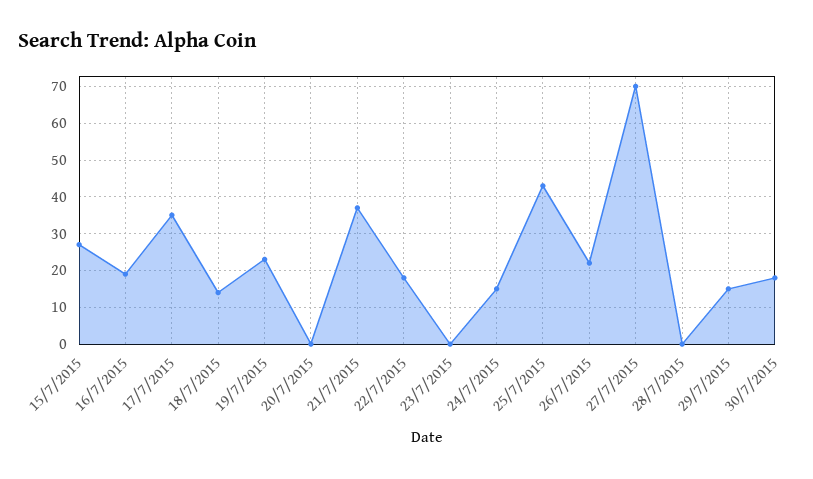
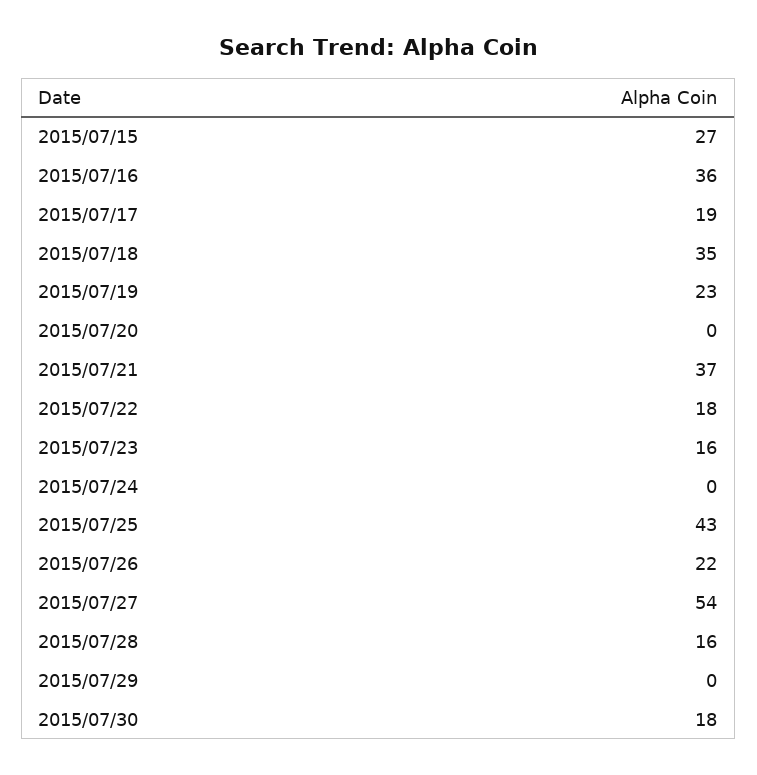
16/7/2015: 20 -> 36
17/7/2015: 35 -> 19
18/7/2015: 15 -> 35
23/7/2015: 0 -> 16
24/7/2015: 15 -> 0
27/7/2015: 70 -> 54
28/7/2015: 0 -> 16
29/7/2015: 15 -> 0

